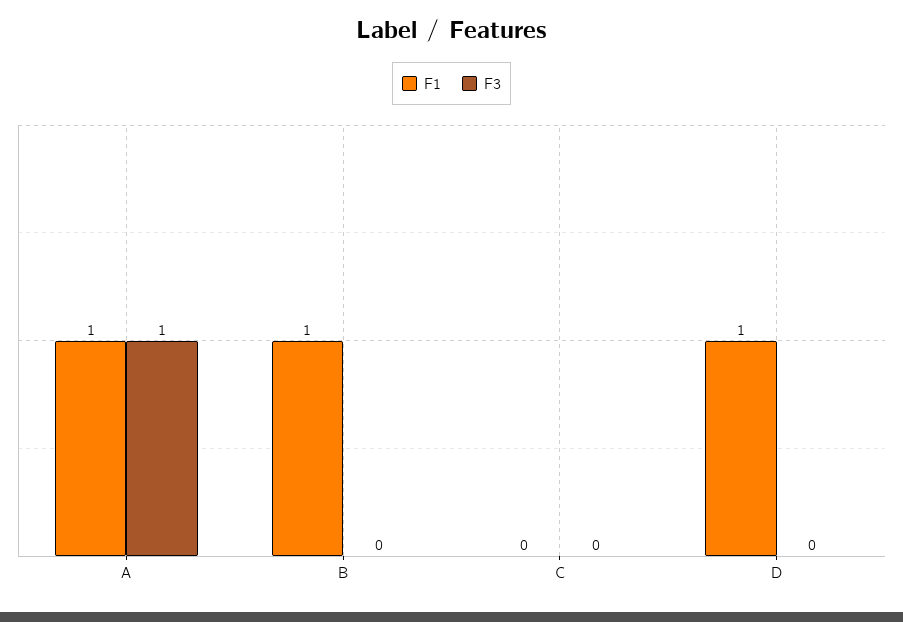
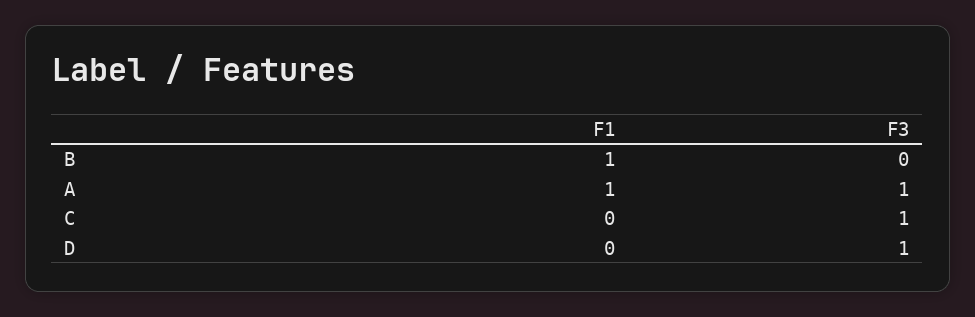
F3, C: 0 -> 1
F1, D: 1 -> 0
F3, D: 0 -> 1

